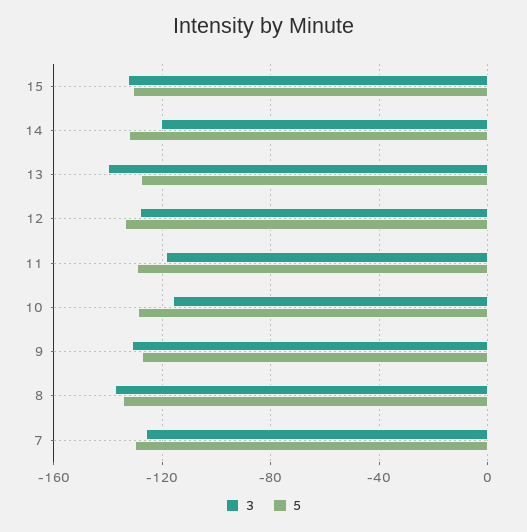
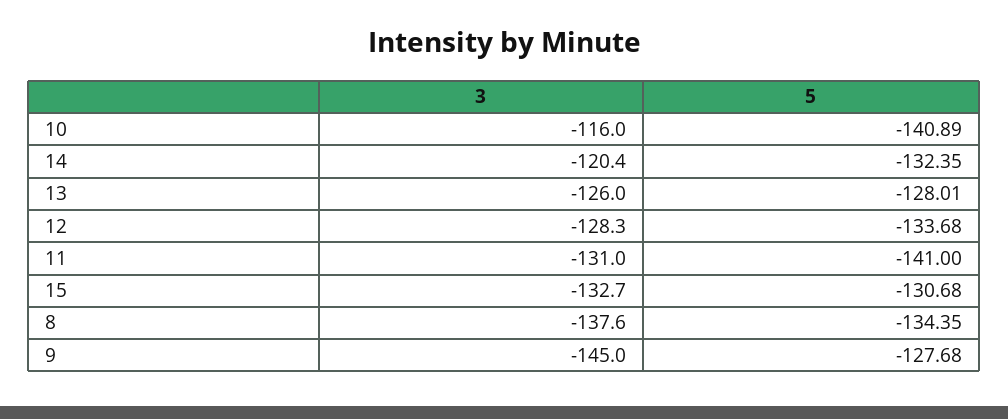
3, 13: -140 -> -126
3, 11: -120 -> -131
5, 11: -130 -> -141
5, 10: -130 -> -140.89
3, 9: -130 -> -145
3, 7: -125 -> none
5, 7: -130 -> none

